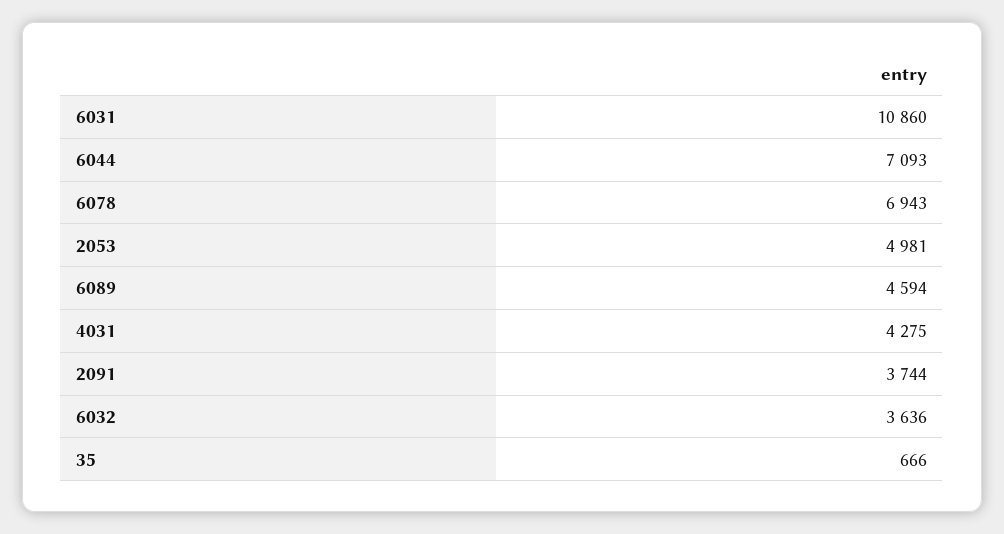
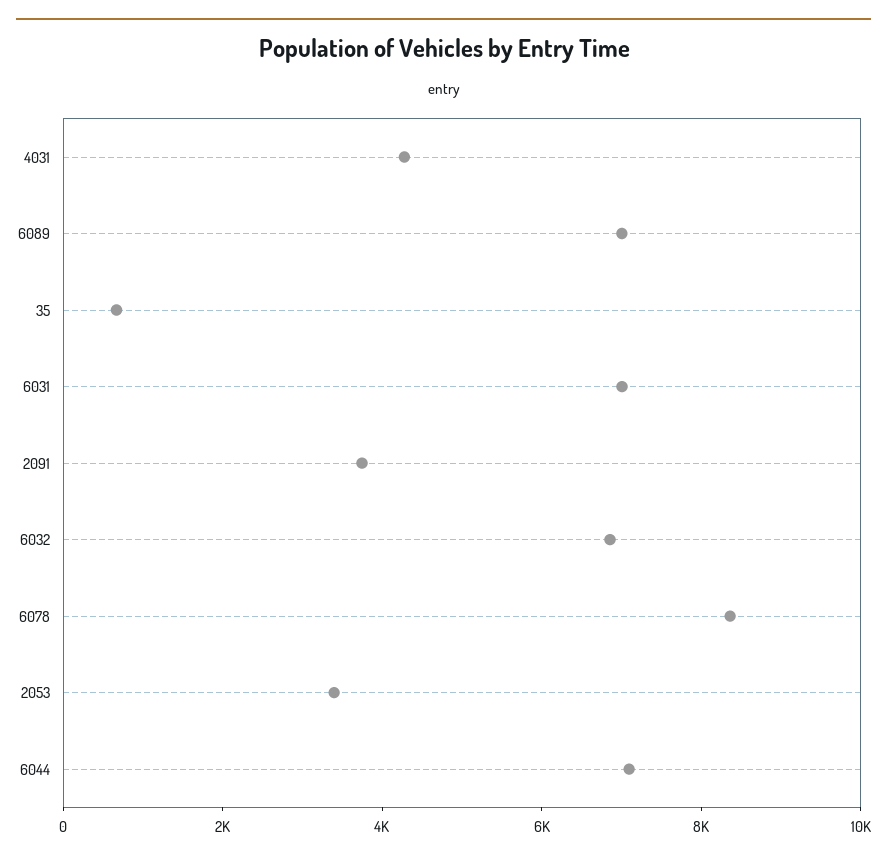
6031: 10860 -> 7000
6078: 6943 -> 8500
2053: 4981 -> 3500
6089: 4594 -> 7000
6032: 3636 -> 7000

